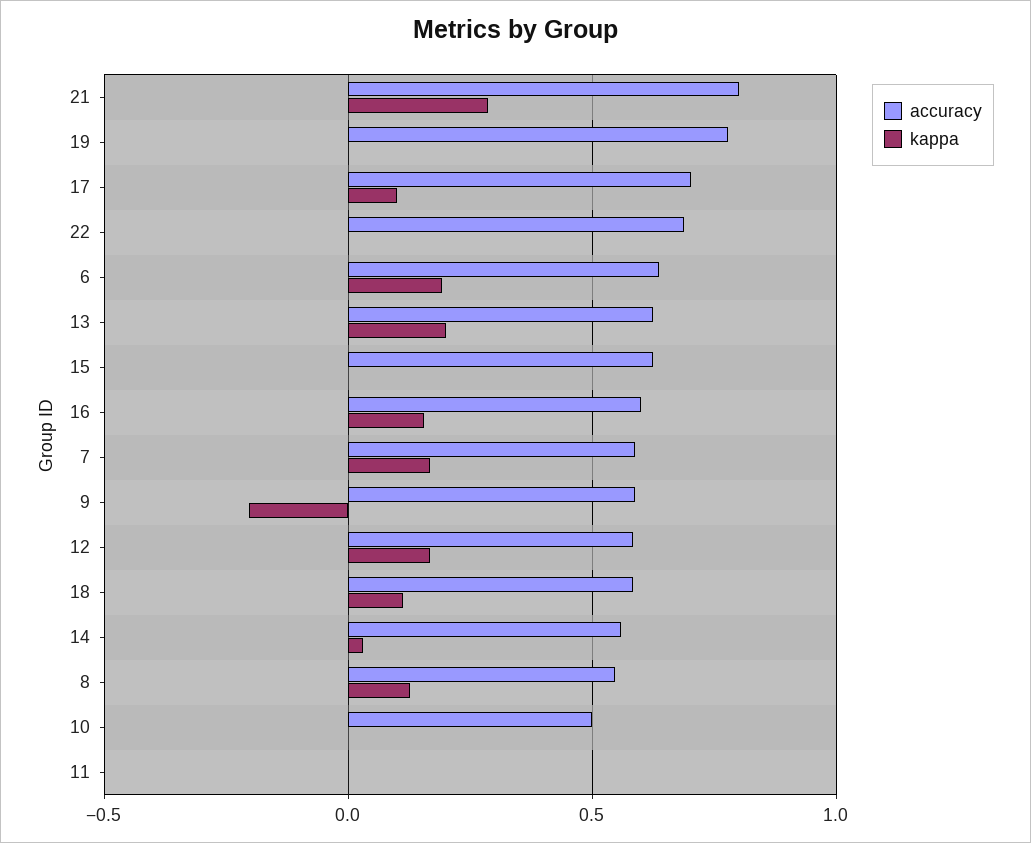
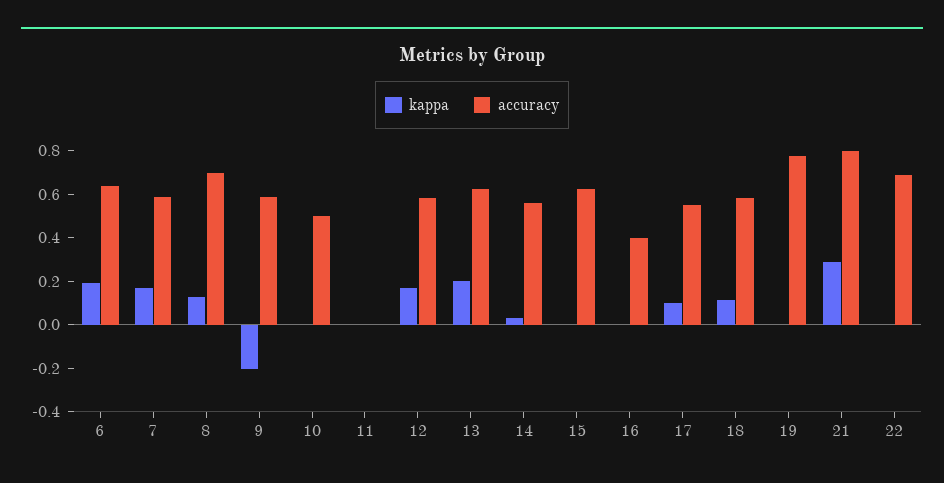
accuracy, 17: 0.7 -> 0.55
accuracy, 16: 0.6 -> 0.4
kappa, 16: 0.15 -> 0
accuracy, 8: 0.55 -> 0.7

